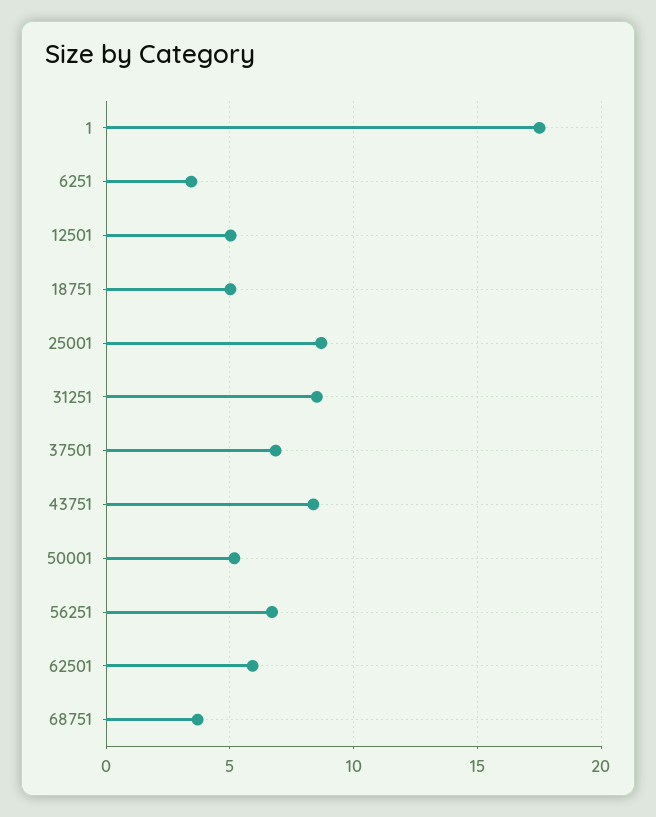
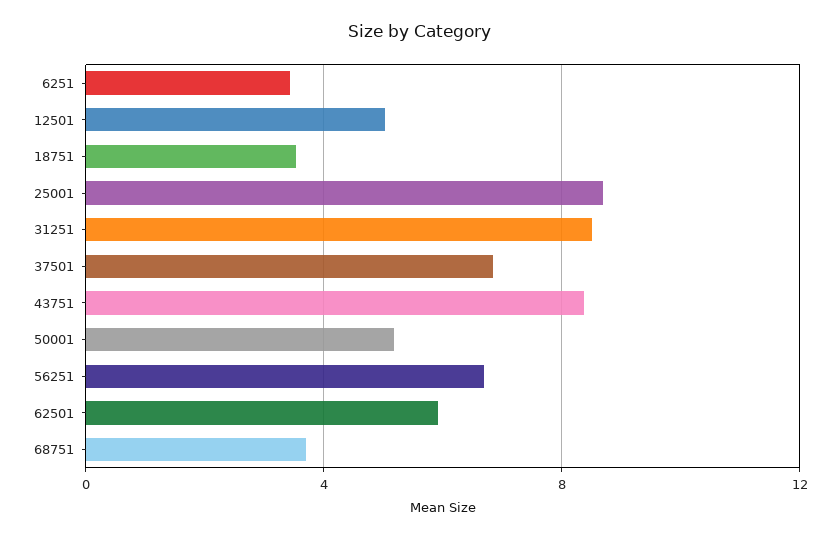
1: 17.5 -> none
18751: 5 -> 3.5

